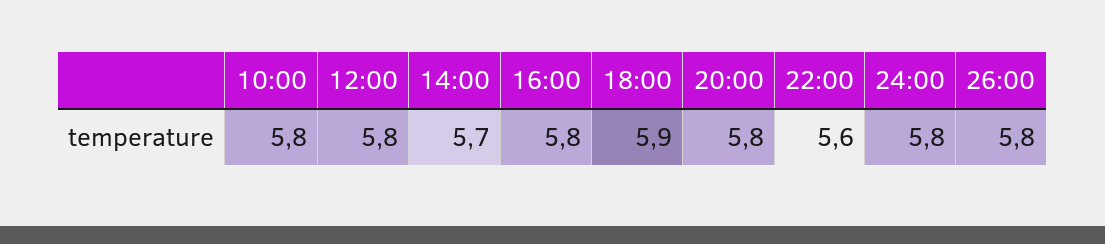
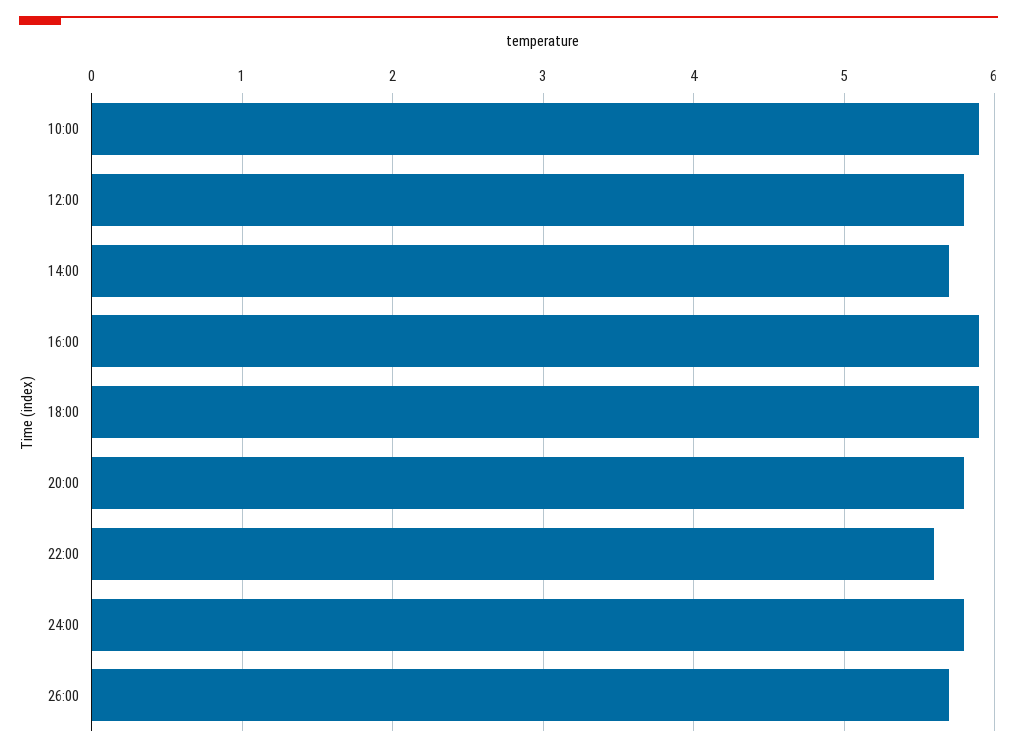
10:00: 5.8 -> 5.9
16:00: 5.8 -> 5.9
26:00: 5.8 -> 5.7

